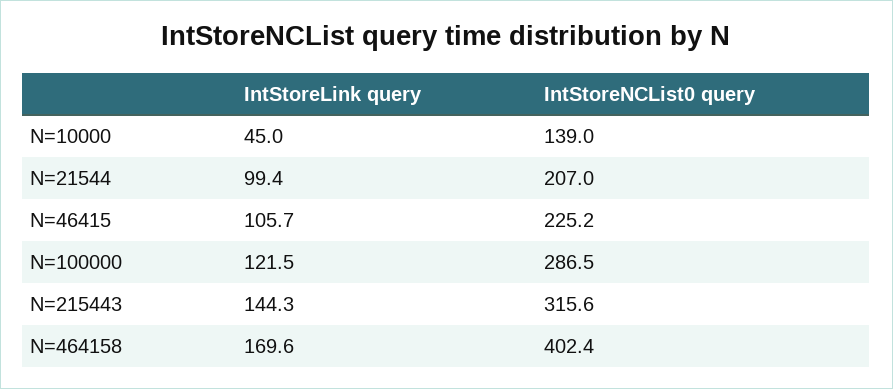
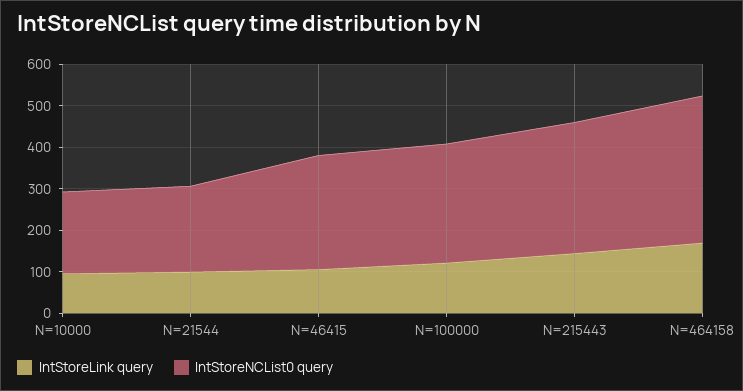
IntStoreLink query, N=10000: 45 -> 100
IntStoreNCList0 query, N=10000: 139 -> 200
IntStoreNCList0 query, N=46415: 225.2 -> 280
IntStoreNCList0 query, N=464158: 402.4 -> 360

